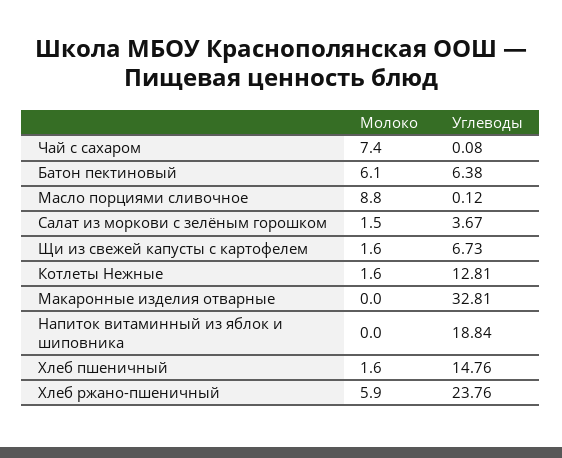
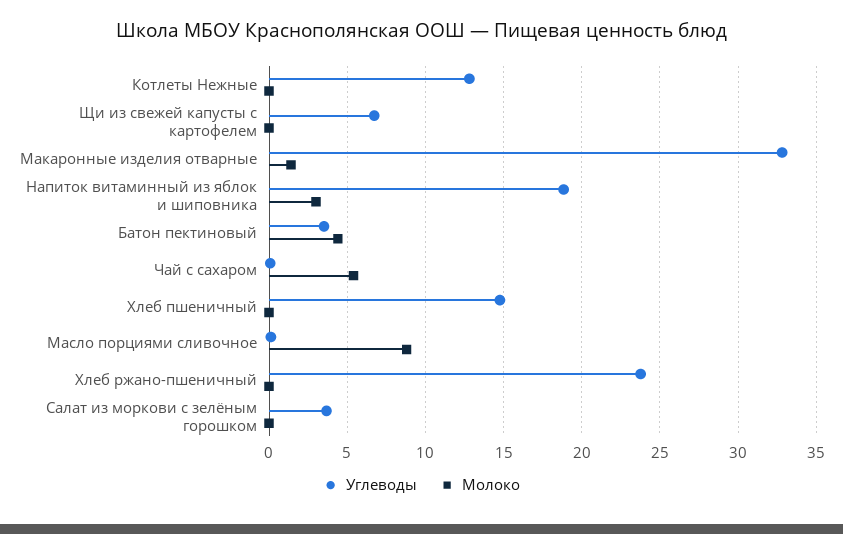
Молоко, Чай с сахаром: 7.4 -> 5.5
Молоко, Батон пектиновый: 6.1 -> 4.5
Углеводы, Батон пектиновый: 6.38 -> 3.5
Молоко, Салат из моркови с зелёным горошком: 1.5 -> 0
Молоко, Щи из свежей капусты с картофелем: 1.6 -> 0
Молоко, Котлеты Нежные: 1.6 -> 0
Молоко, Макаронные изделия отварные: 0 -> 1.5
Молоко, Напиток витаминный из яблок и шиповника: 0 -> 3
Молоко, Хлеб пшеничный: 1.6 -> 0
Молоко, Хлеб ржано-пшеничный: 5.9 -> 0

